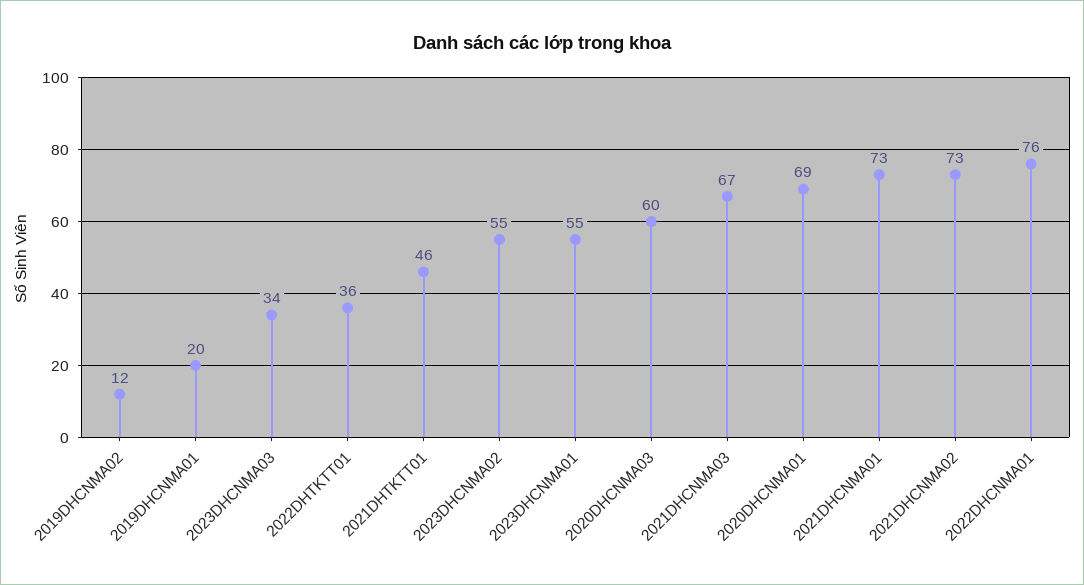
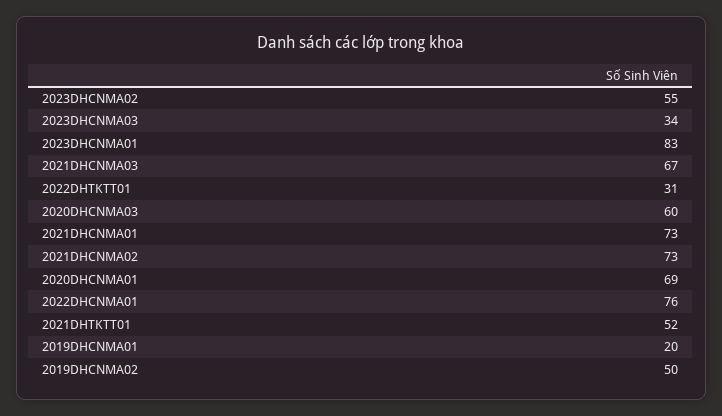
2019DHCNMA02: 12 -> 50
2022DHTKTT01: 36 -> 31
2021DHTKTT01: 46 -> 52
2023DHCNMA01: 55 -> 83

